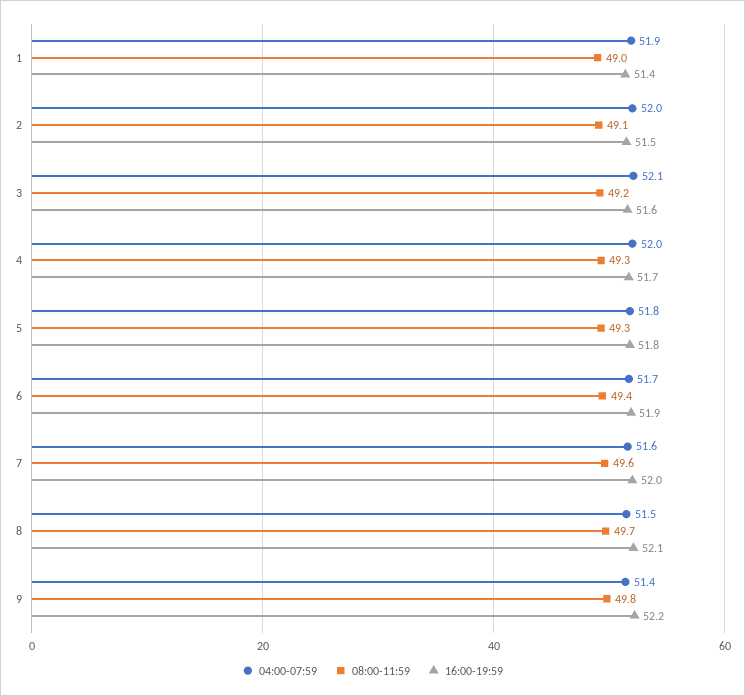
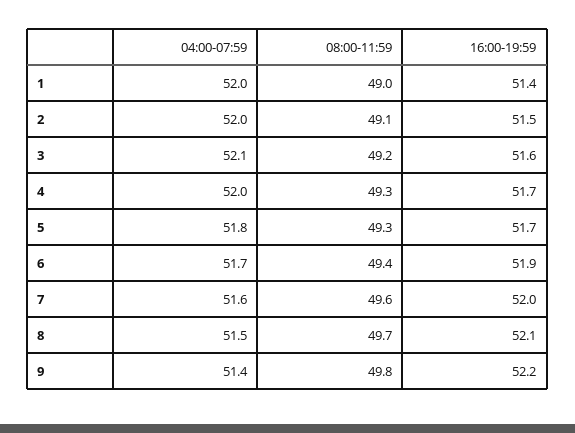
04:00-07:59, 1: 51.9 -> 52
16:00-19:59, 5: 51.8 -> 51.7

